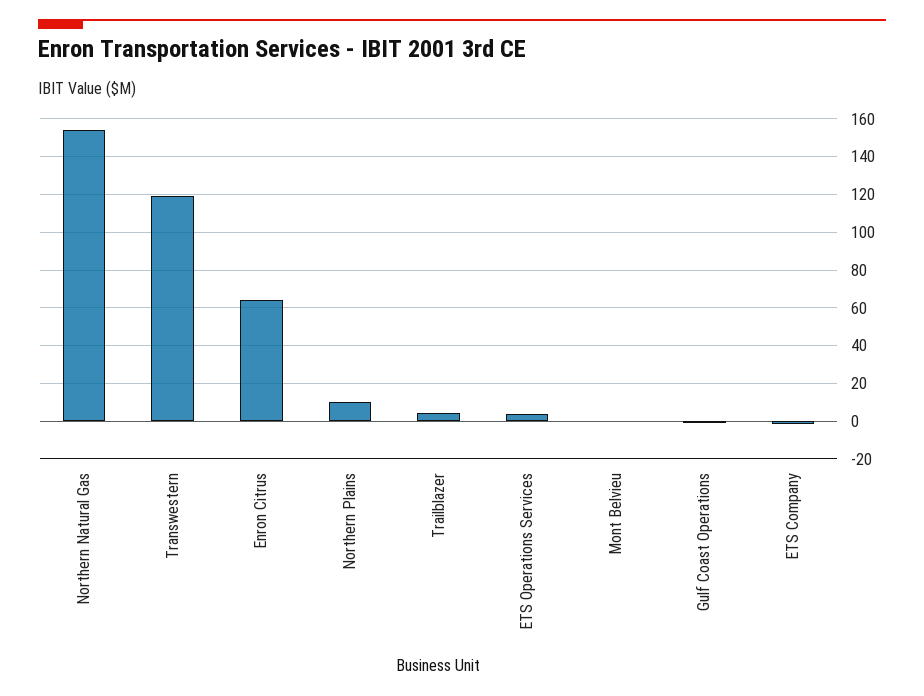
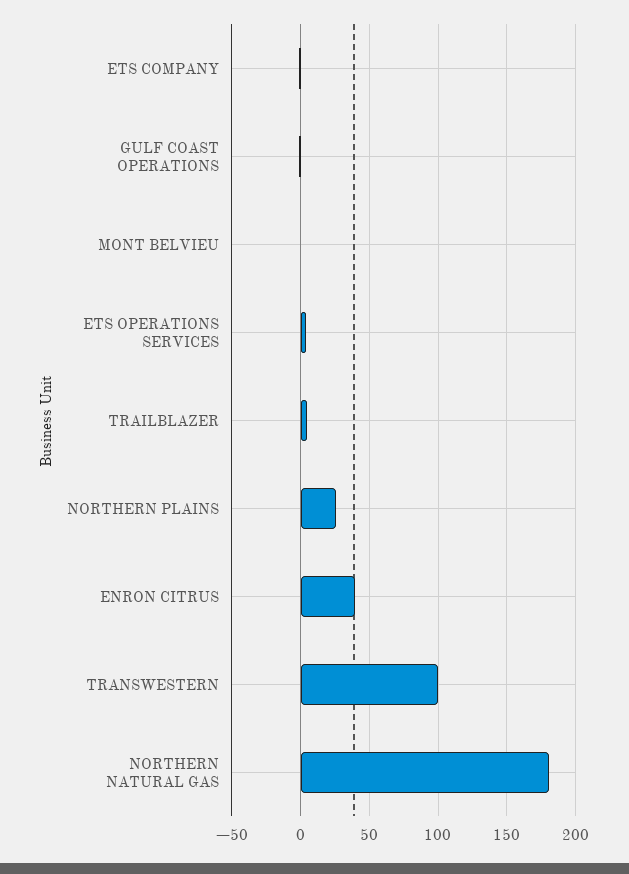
Northern Natural Gas: 155 -> 180
Transwestern: 120 -> 100
Enron Citrus: 65 -> 40
Northern Plains: 10 -> 25

